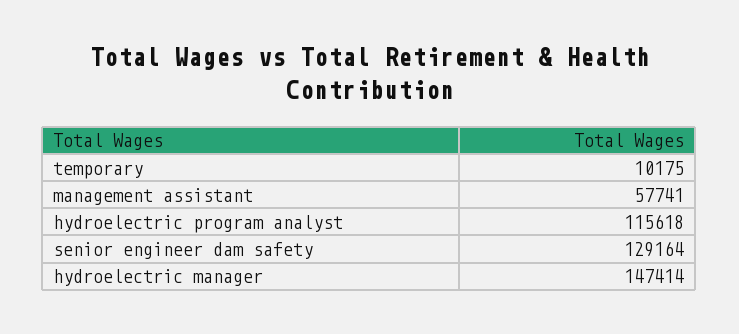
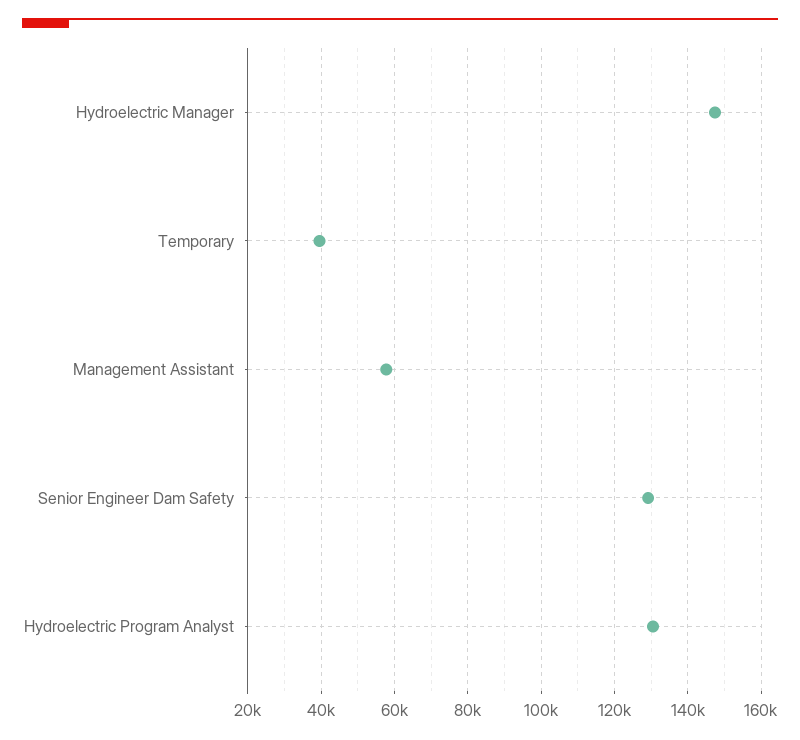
temporary: 10175 -> 40000
hydroelectric program analyst: 115618 -> 130000

